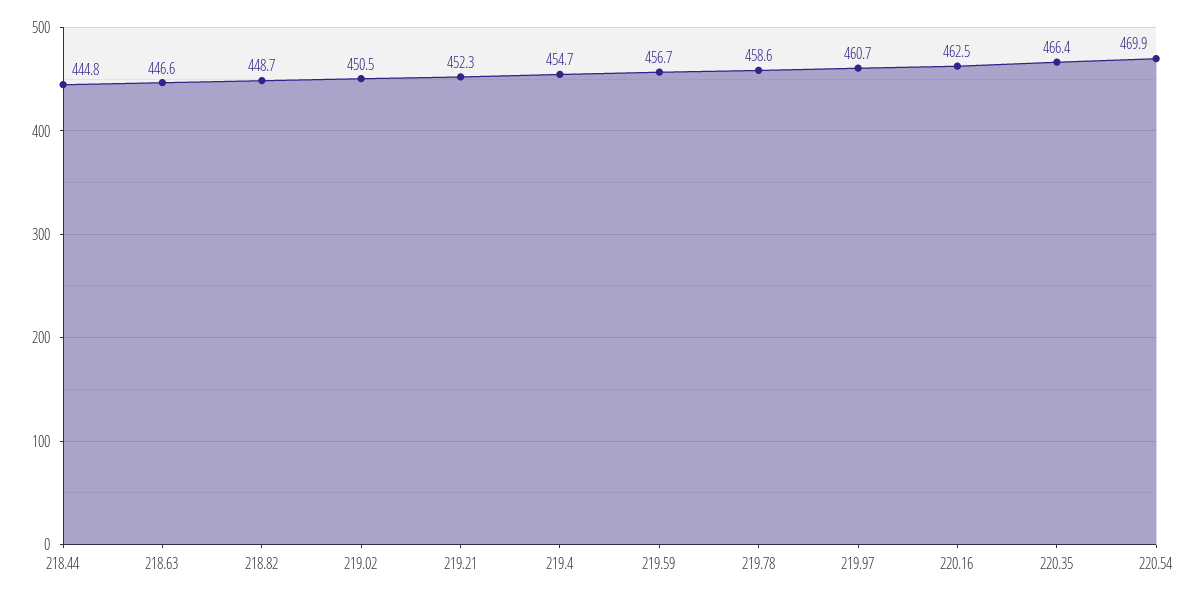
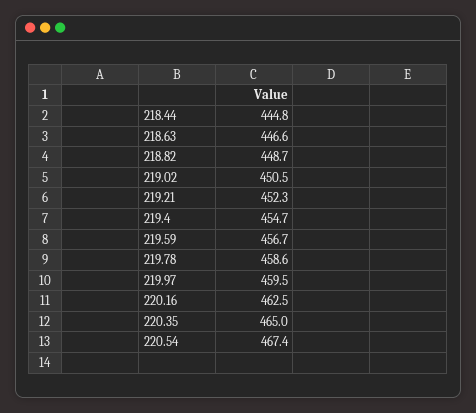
219.97: 460.7 -> 459.5
220.35: 466.4 -> 465
220.54: 469.9 -> 467.4

